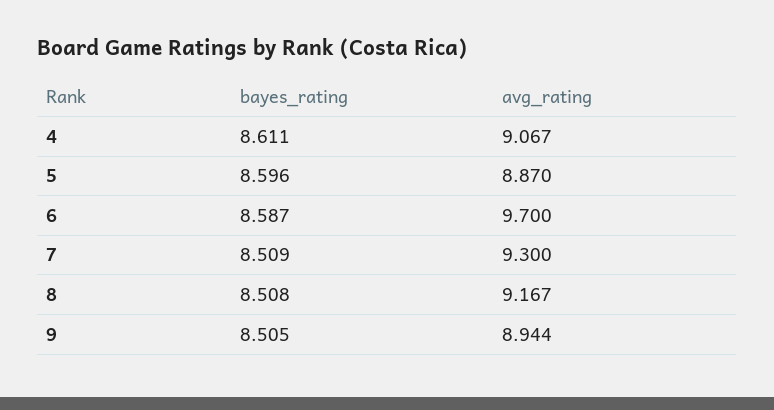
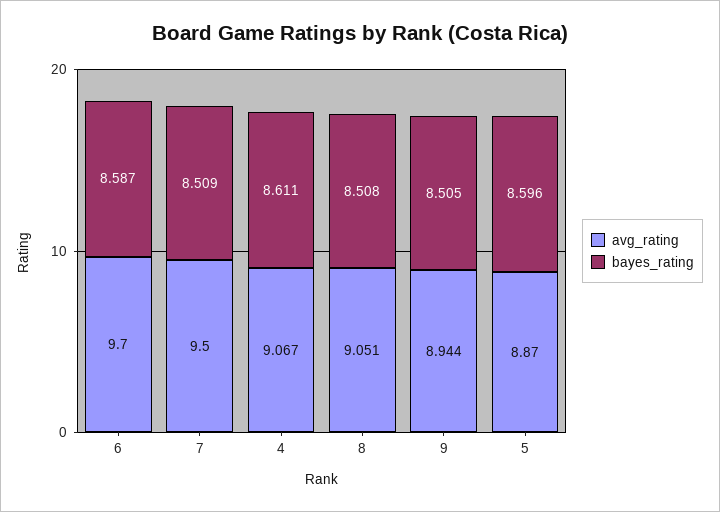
avg_rating, 7: 9.3 -> 9.5
avg_rating, 8: 9.167 -> 9.051

